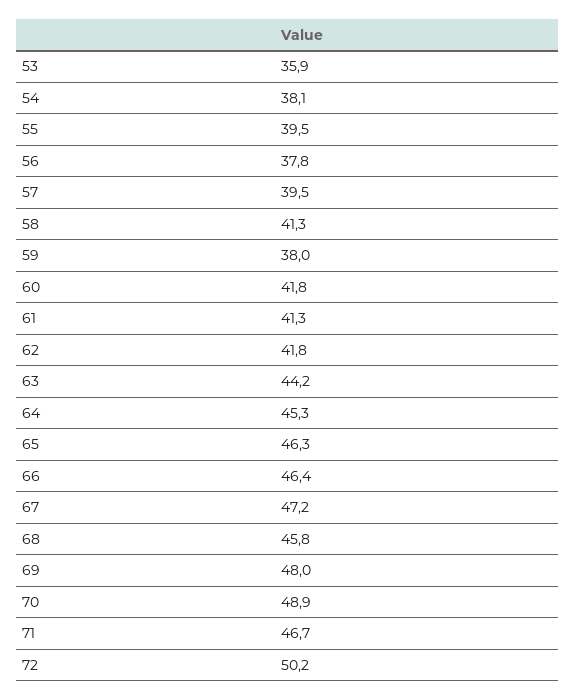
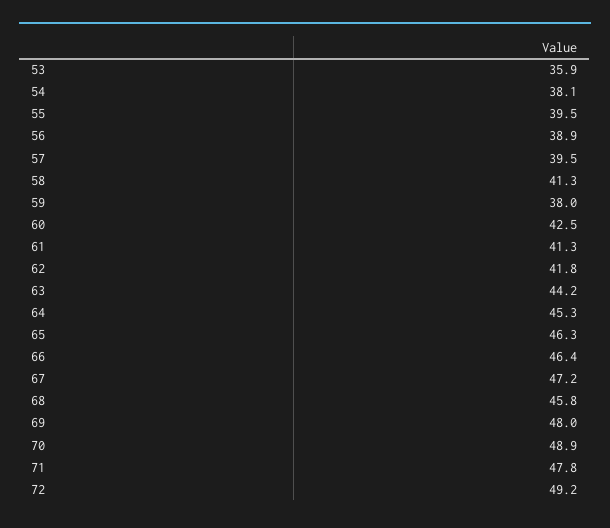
56: 37.8 -> 38.9
60: 41.8 -> 42.5
71: 46.7 -> 47.8
72: 50.2 -> 49.2

